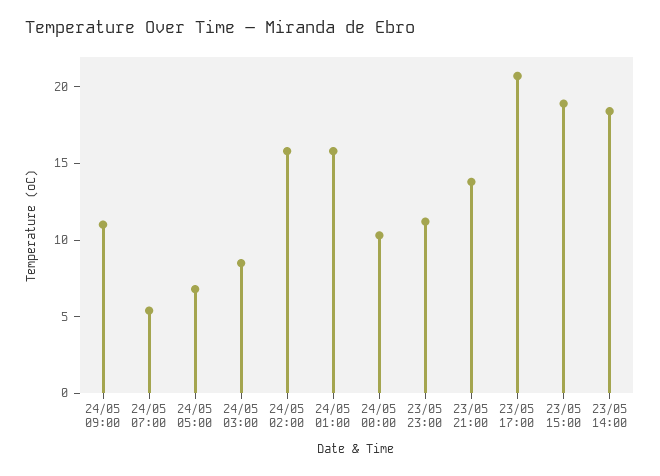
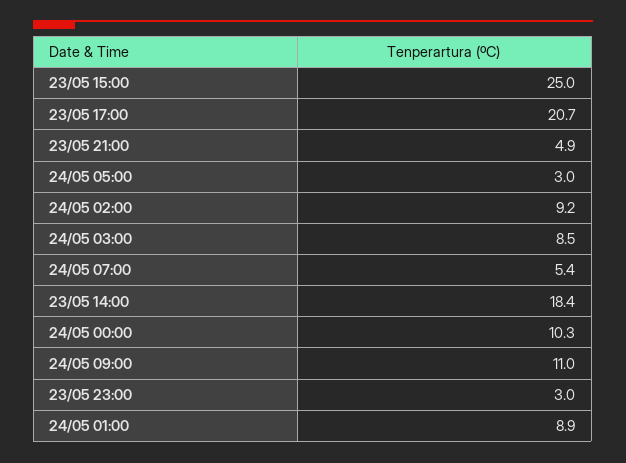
24/05 05:00: 7 -> 3
24/05 02:00: 16 -> 9.2
24/05 01:00: 16 -> 8.9
23/05 23:00: 11 -> 3
23/05 21:00: 14 -> 4.9
23/05 15:00: 19 -> 25

